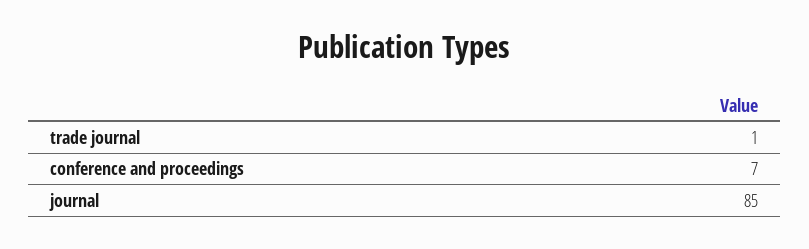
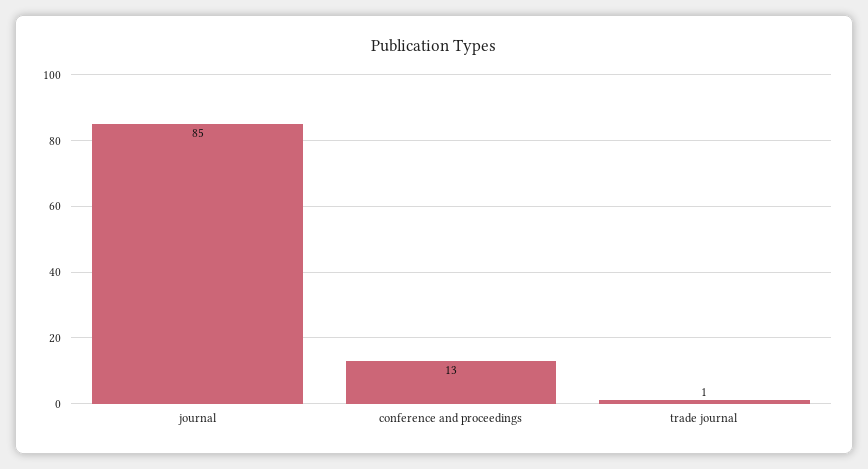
conference and proceedings: 7 -> 13

